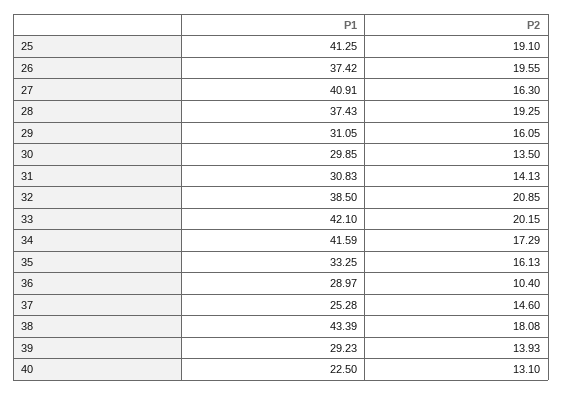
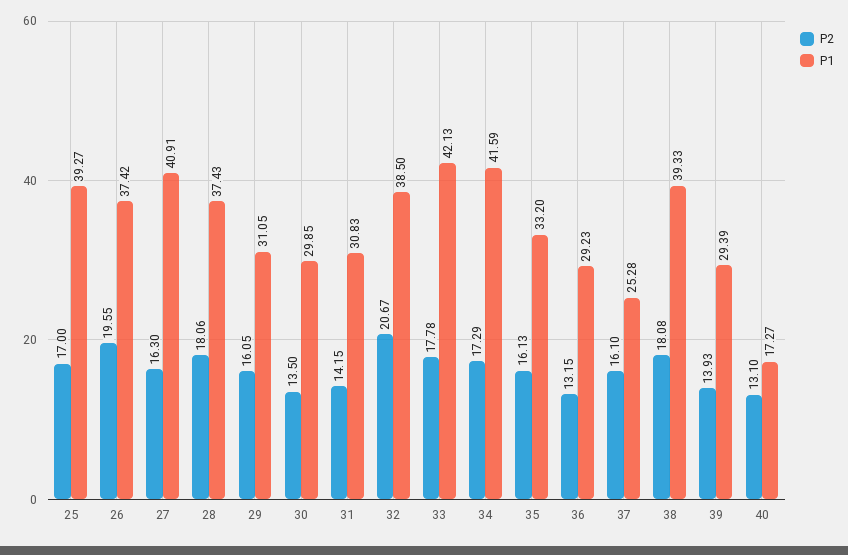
P1, 25: 41.25 -> 39.27
P2, 25: 19.1 -> 17
P2, 28: 19.25 -> 18.06
P2, 31: 14.13 -> 14.15
P2, 32: 20.85 -> 20.67
P1, 33: 42.1 -> 42.13
P2, 33: 20.15 -> 17.78
P1, 35: 33.25 -> 33.2
P1, 36: 28.97 -> 29.23
P2, 36: 10.4 -> 13.15
P2, 37: 14.6 -> 16.1
P1, 38: 43.39 -> 39.33
P1, 39: 29.23 -> 29.39
P1, 40: 22.5 -> 17.27

